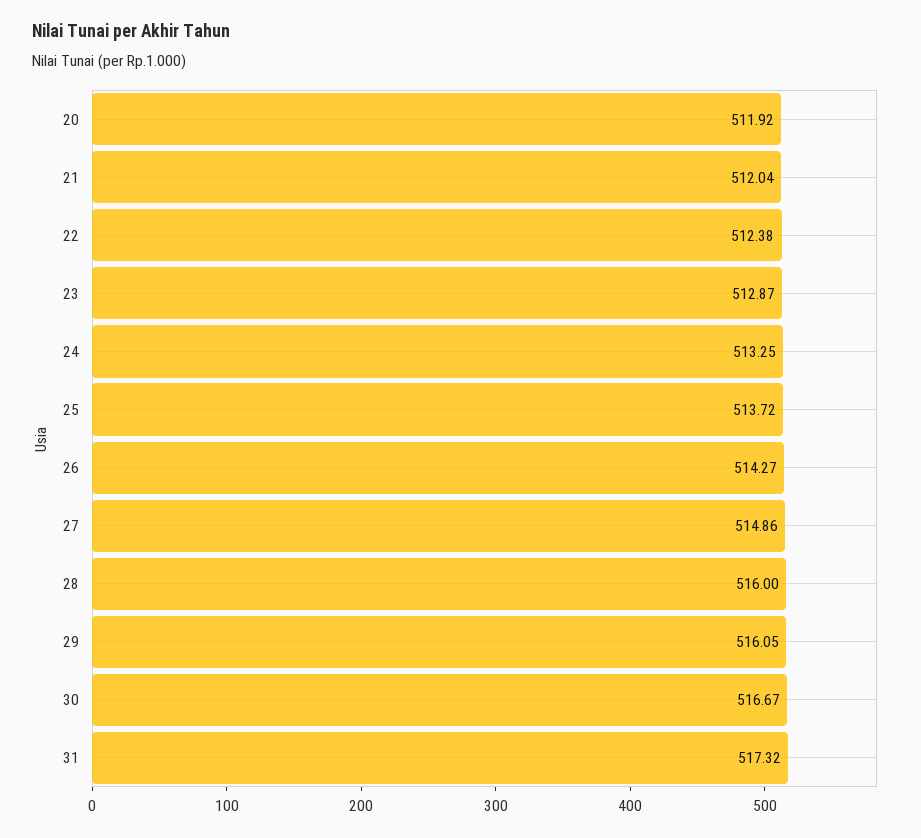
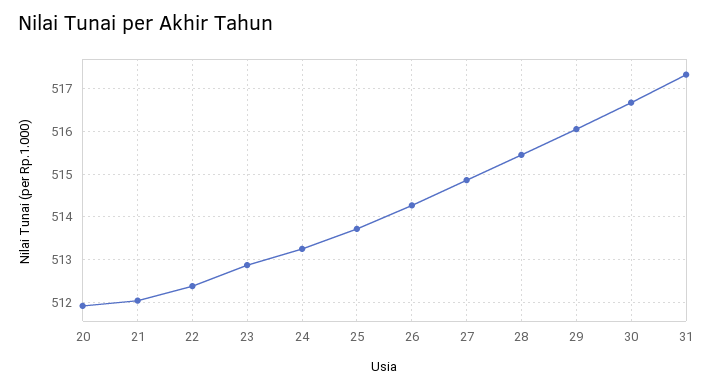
28: 516 -> 515.4

